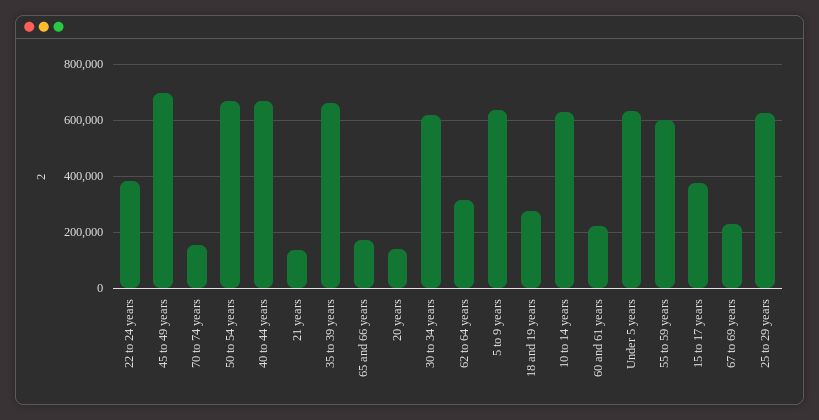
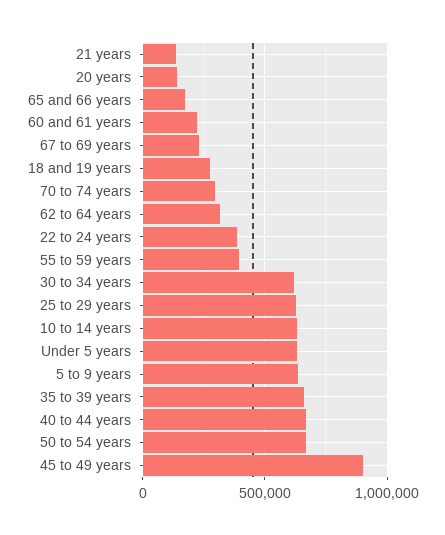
45 to 49 years: 700000 -> 900000
70 to 74 years: 150000 -> 300000
55 to 59 years: 600000 -> 400000
15 to 17 years: 375000 -> none

